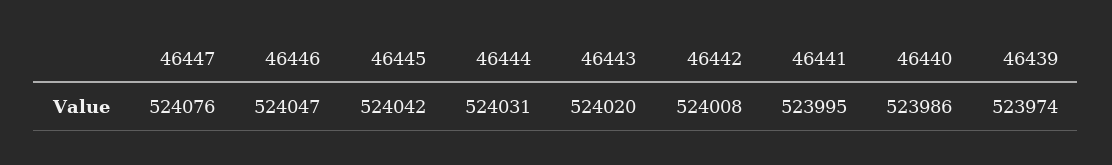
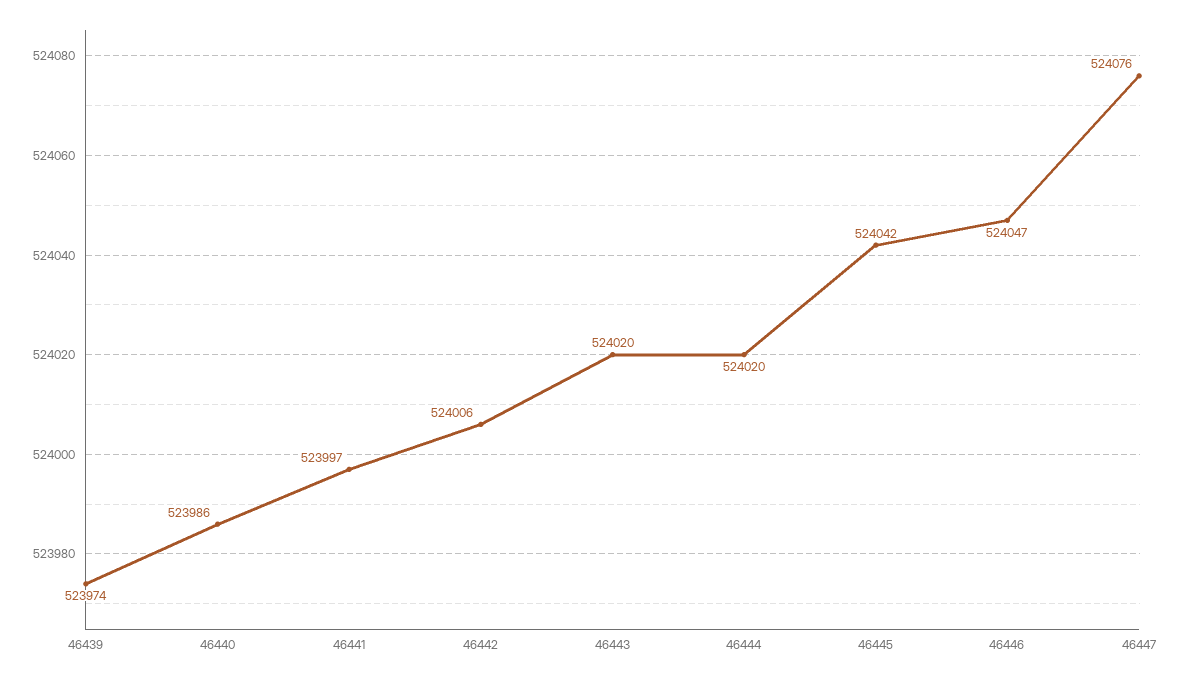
46444: 524031 -> 524020
46442: 524008 -> 524006
46441: 523995 -> 523997

